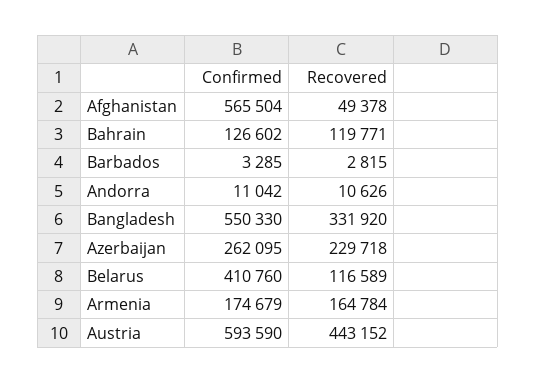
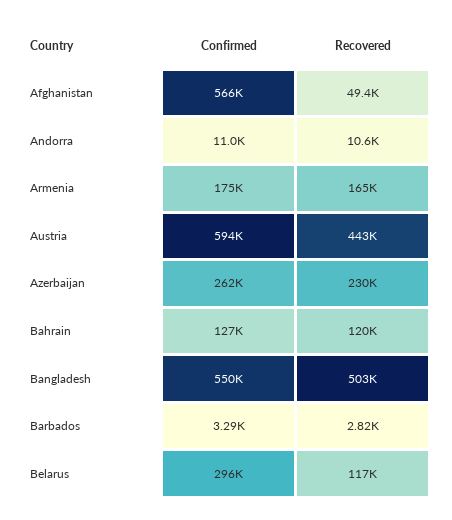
Recovered, Bangladesh: 331920 -> 503000
Confirmed, Belarus: 410760 -> 296000

